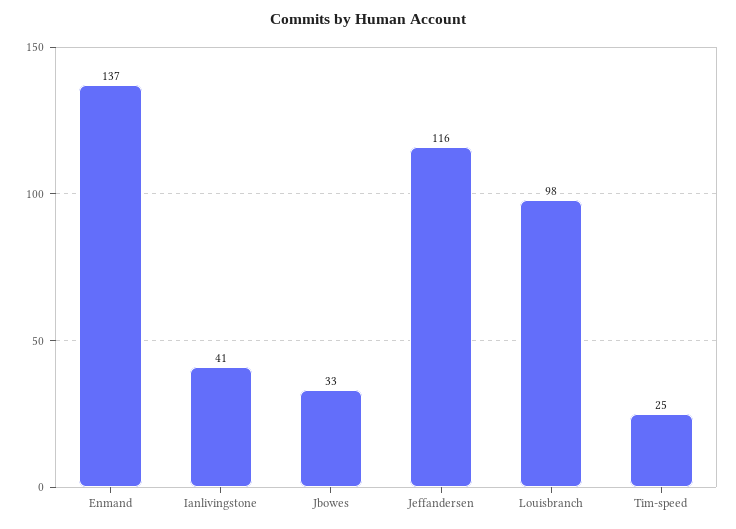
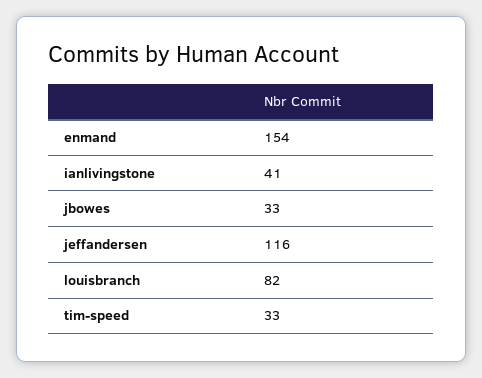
Enmand: 137 -> 154
Louisbranch: 98 -> 82
Tim-speed: 25 -> 33

